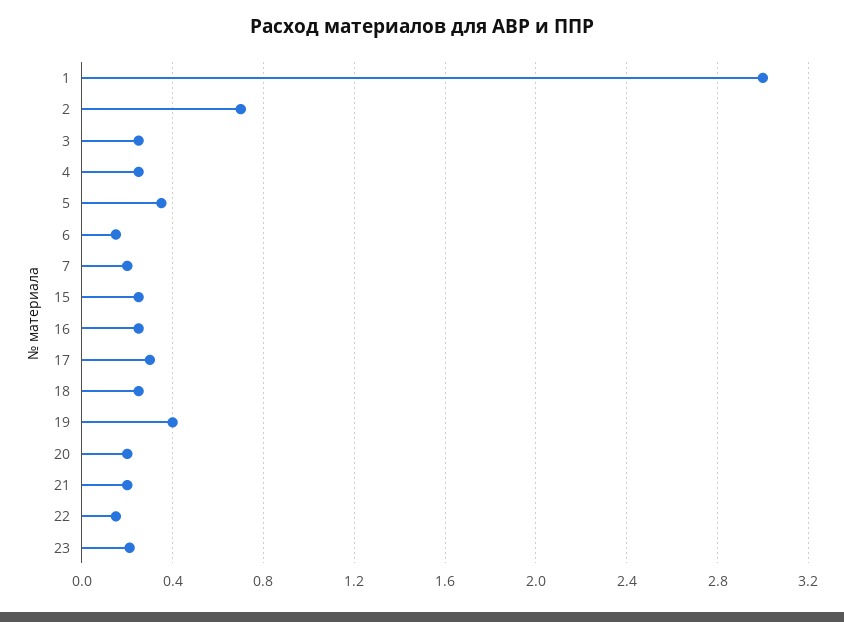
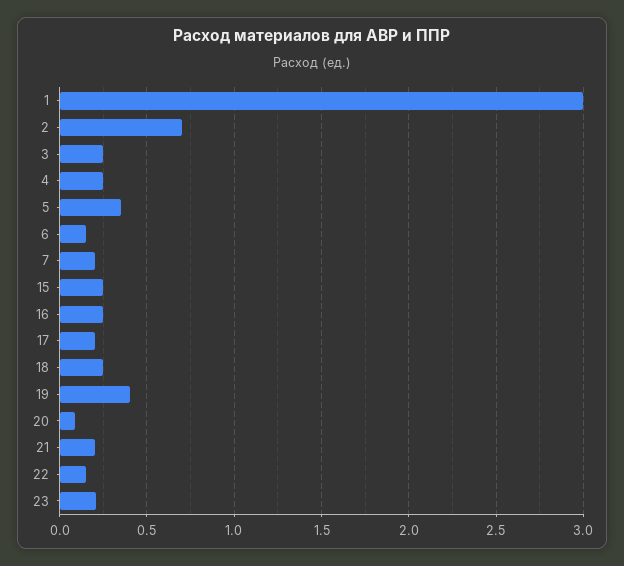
17: 0.3 -> 0.2
20: 0.2 -> 0.1

